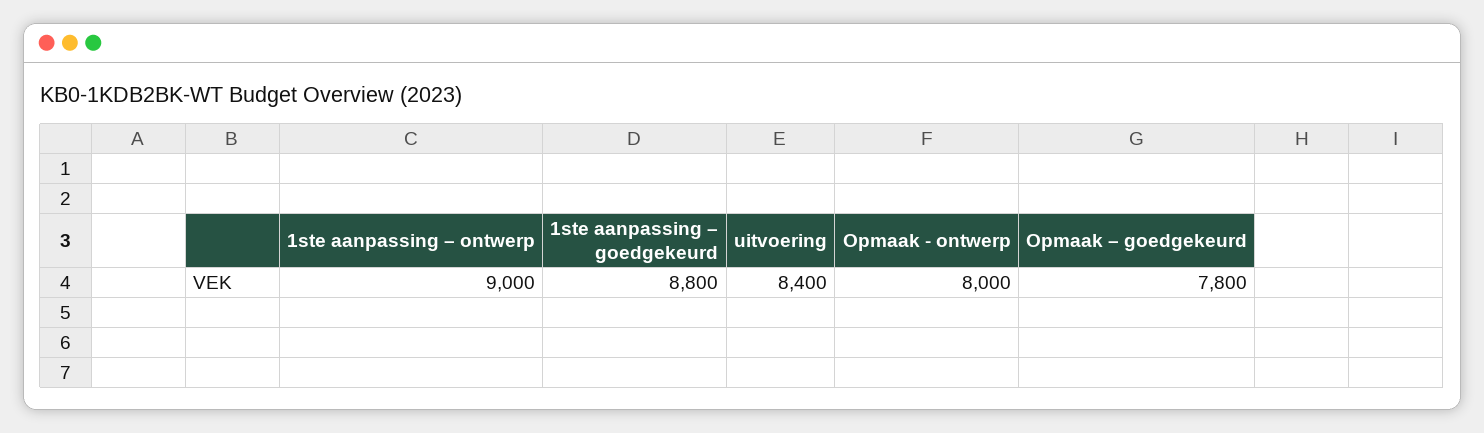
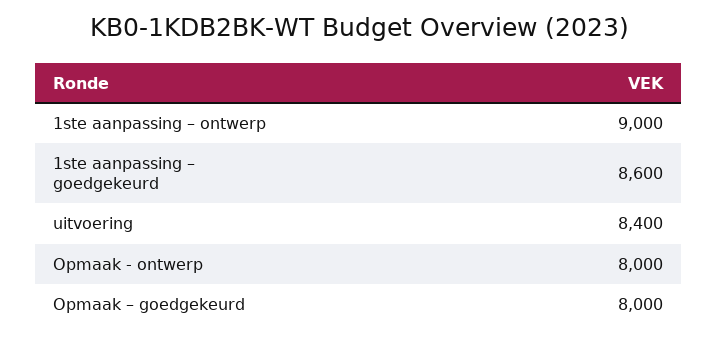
1ste aanpassing – goedgekeurd: 8800 -> 8600
Opmaak – goedgekeurd: 7800 -> 8000

